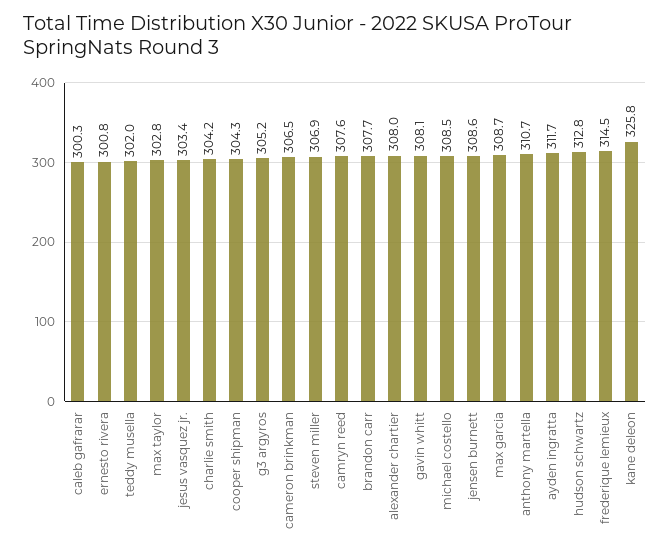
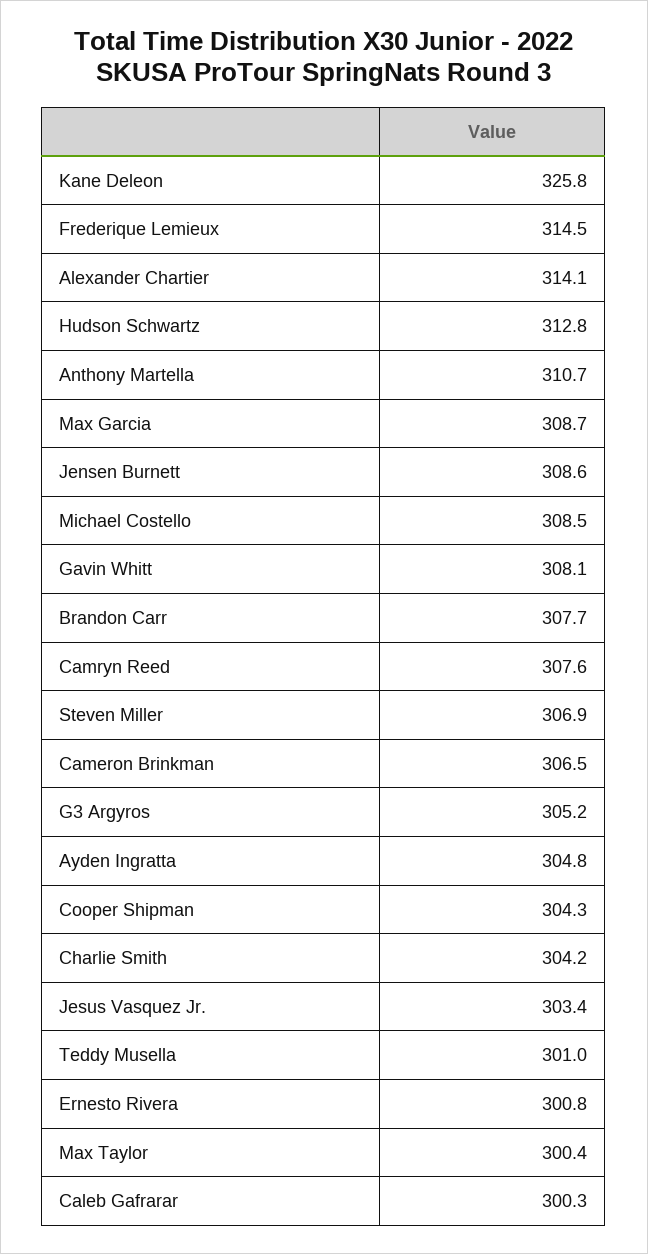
teddy musella: 302 -> 301
max taylor: 302.8 -> 300.4
alexander chartier: 308 -> 314.1
ayden ingratta: 311.7 -> 304.8

